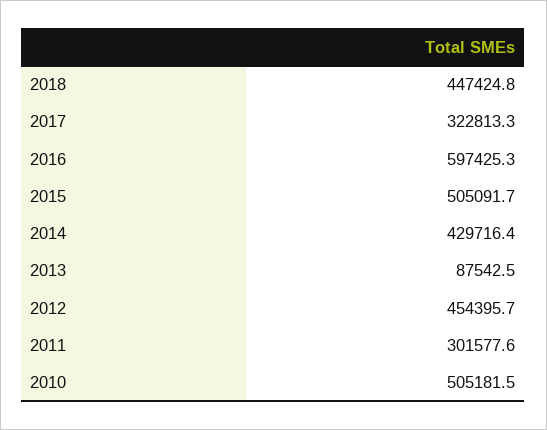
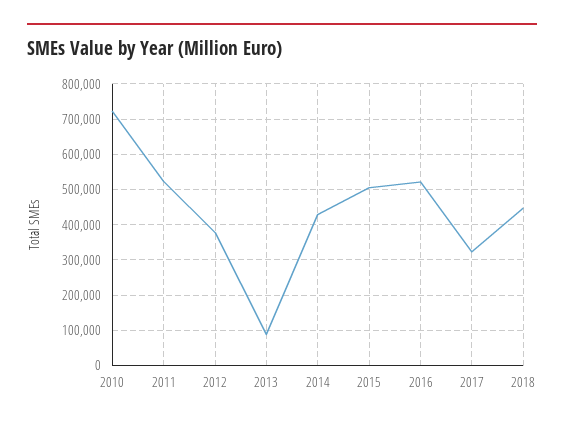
2016: 597425.3 -> 520000
2012: 454395.7 -> 380000
2011: 301577.6 -> 520000
2010: 505181.5 -> 720000

